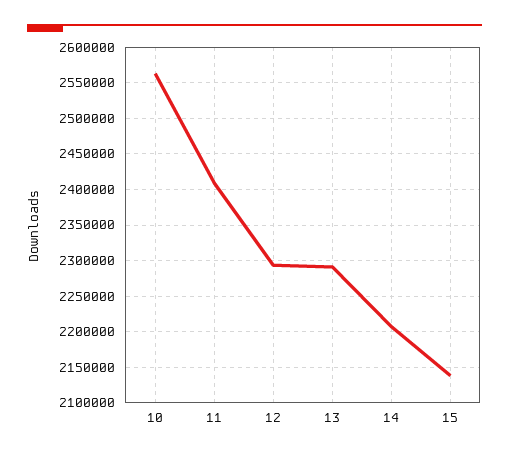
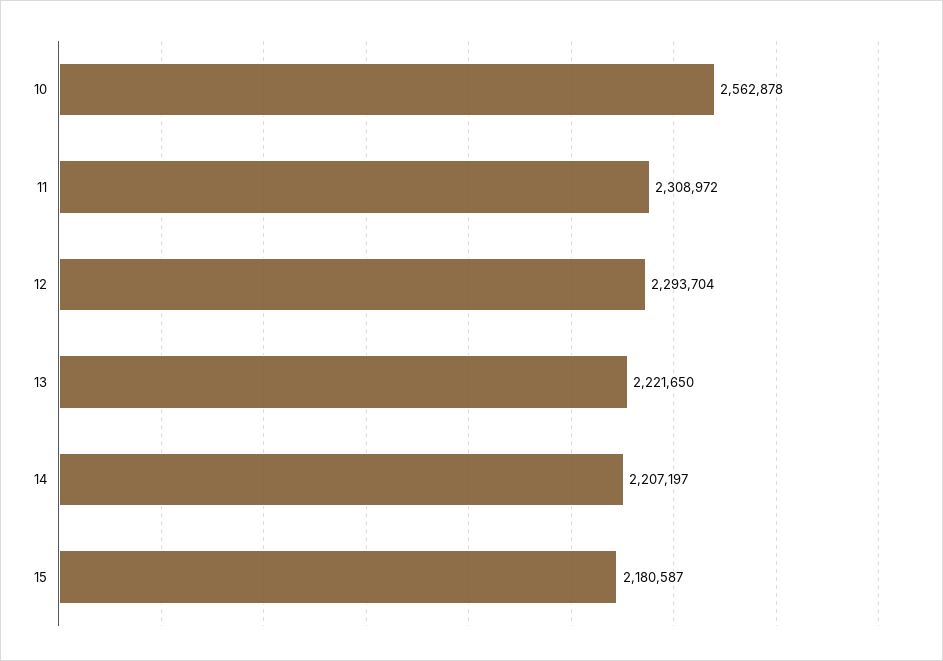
11: 2410000 -> 2308972
13: 2290000 -> 2221650
15: 2140000 -> 2180587

